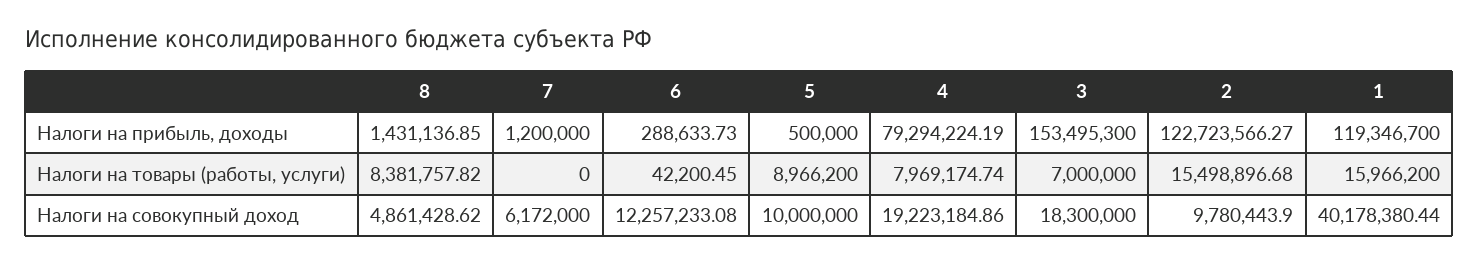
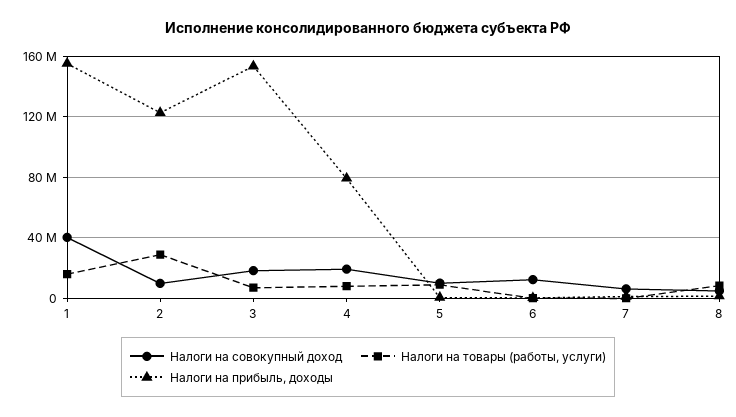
Налоги на прибыль, доходы, 1: 119346700 -> 155000000
Налоги на товары (работы, услуги), 2: 15498896.68 -> 30000000

